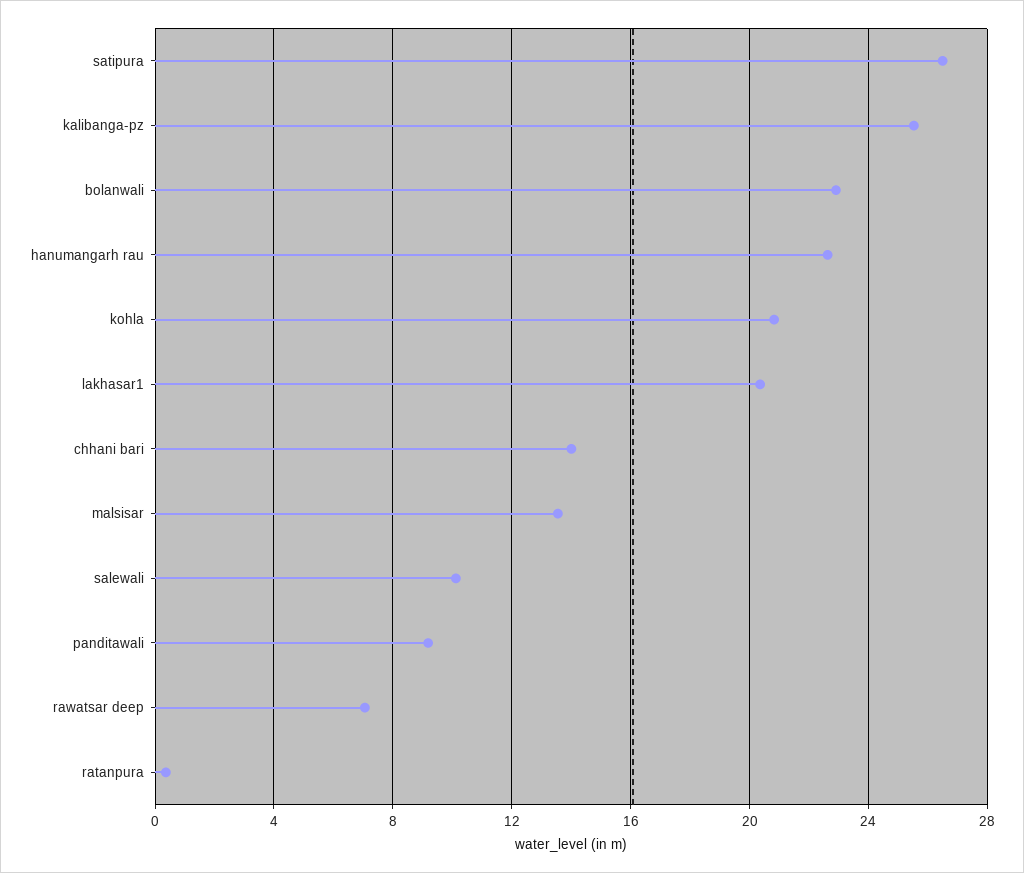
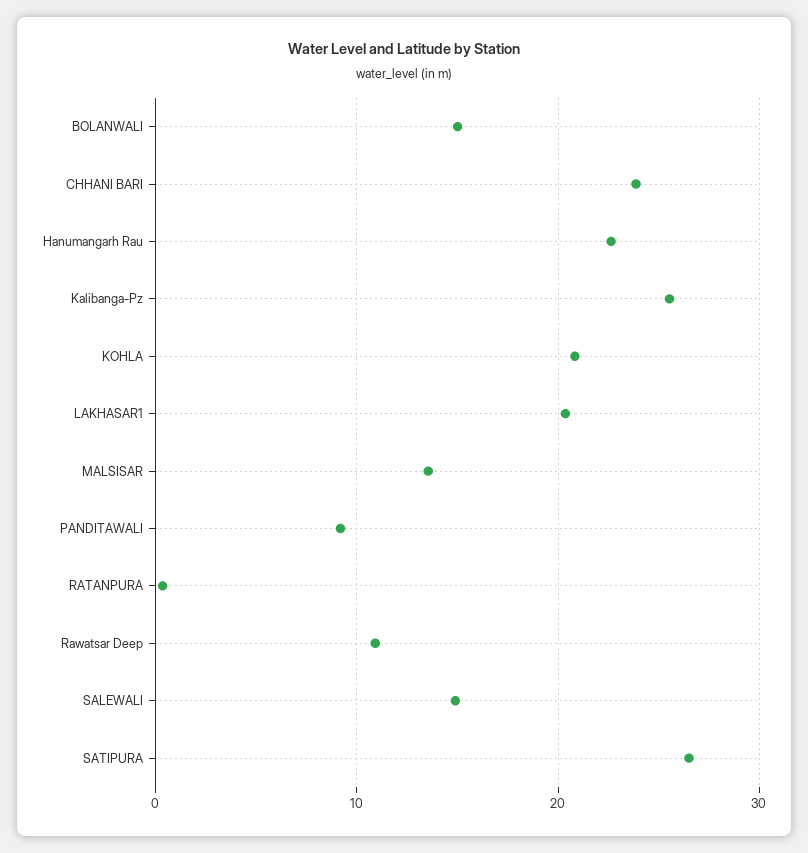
bolanwali: 23 -> 15
chhani bari: 14 -> 24
salewali: 10 -> 15
rawatsar deep: 7 -> 11

